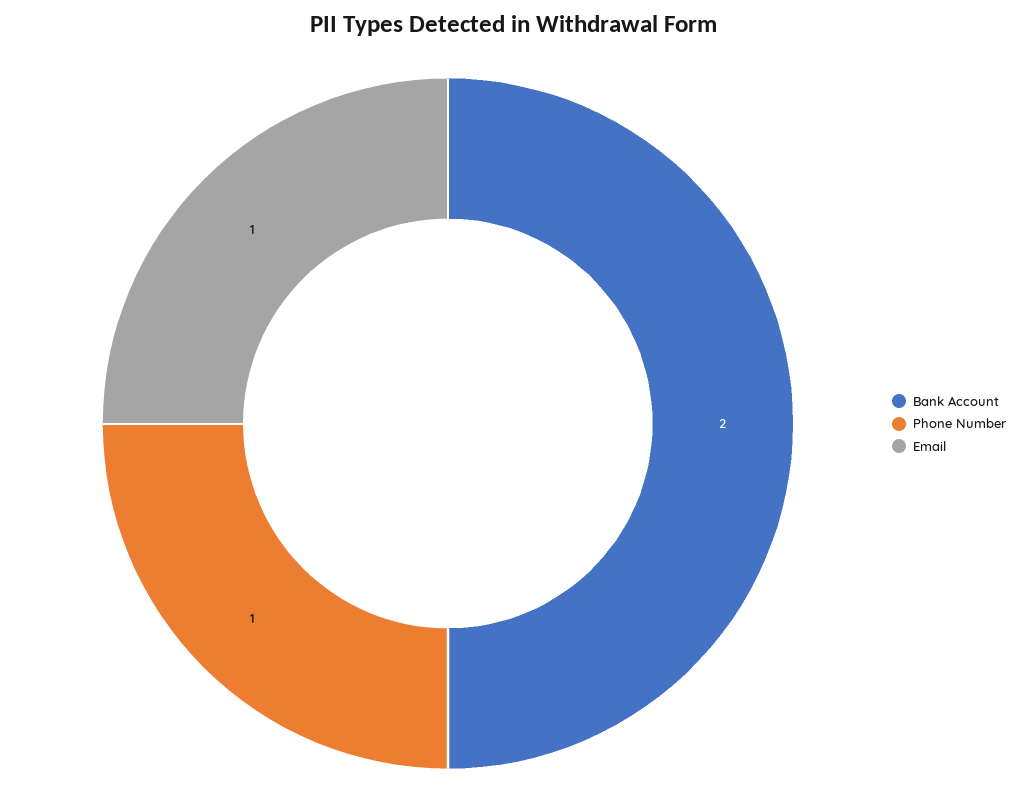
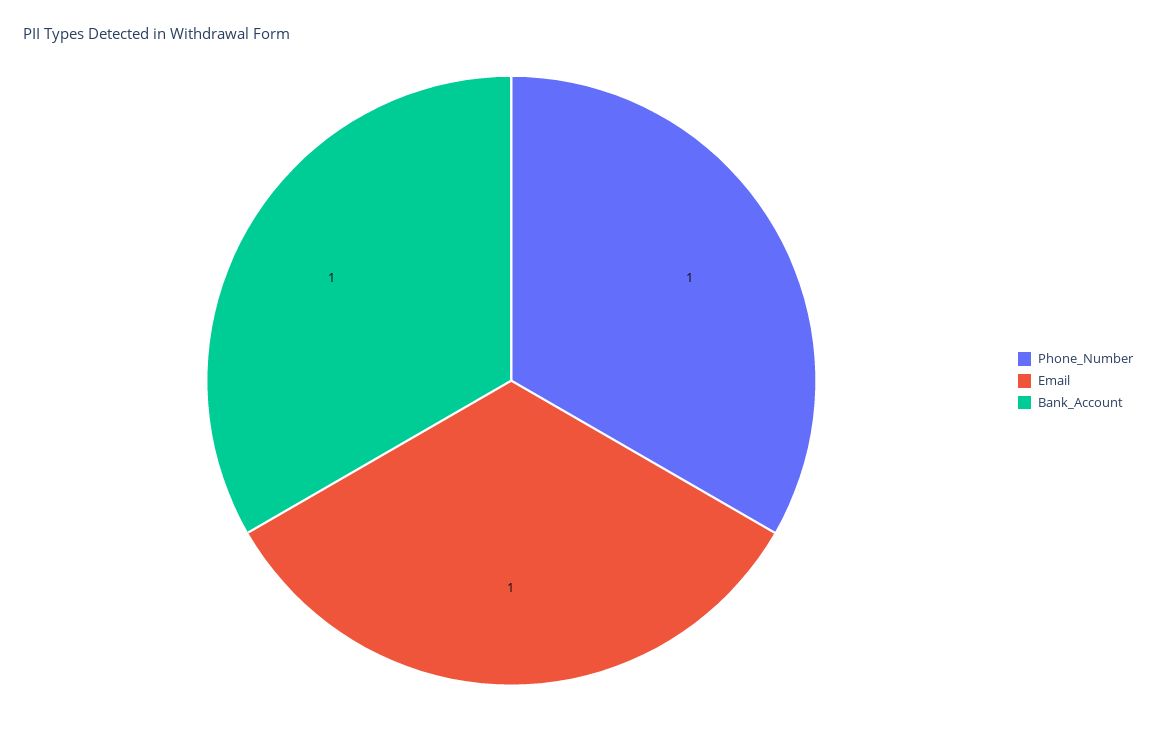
Bank Account: 2 -> 1

